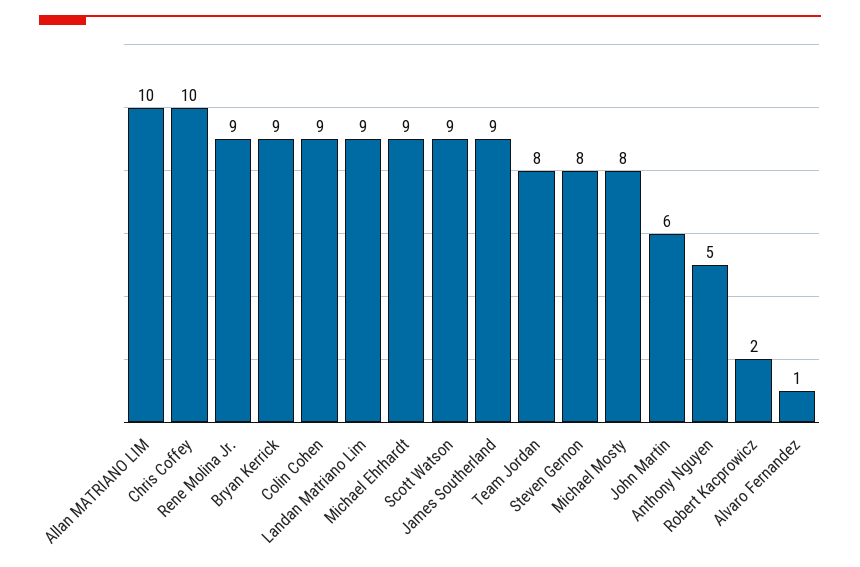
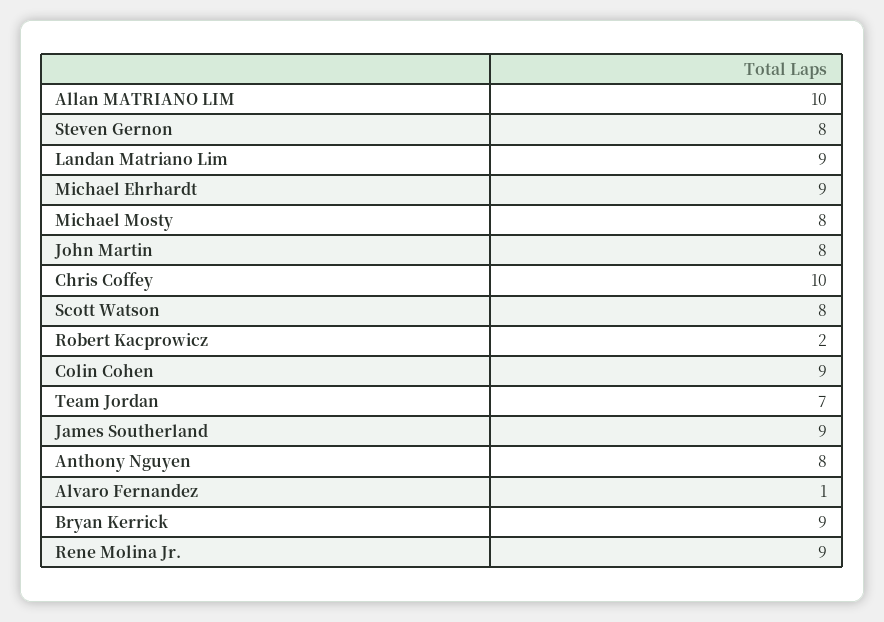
Scott Watson: 9 -> 8
Team Jordan: 8 -> 7
John Martin: 6 -> 8
Anthony Nguyen: 5 -> 8

